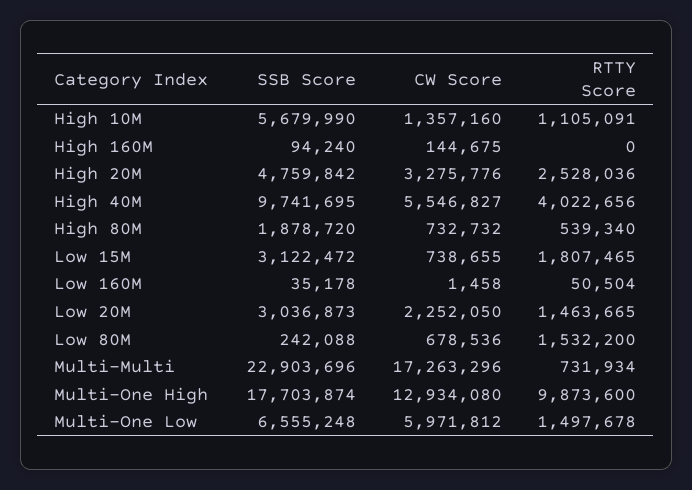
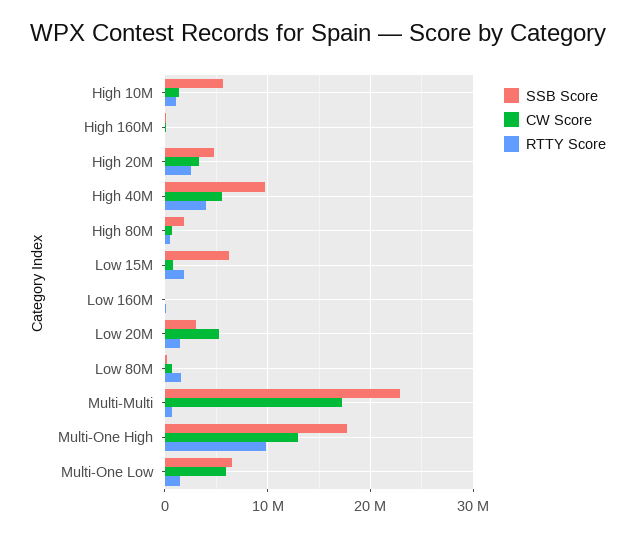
SSB Score, Low 15M: 3122472 -> 6000000
CW Score, Low 20M: 2252050 -> 5000000

